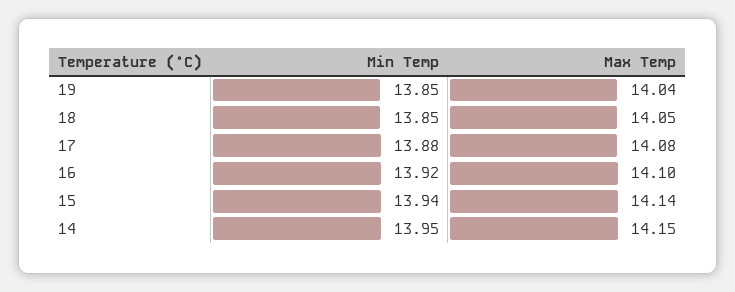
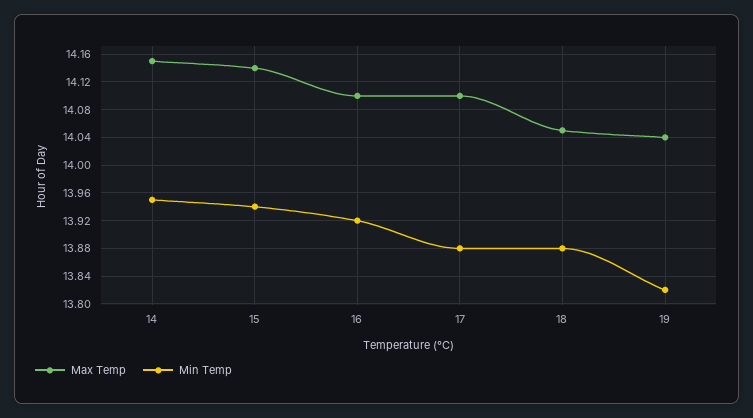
Min Temp, 19: 13.85 -> 13.82
Min Temp, 18: 13.85 -> 13.88
Max Temp, 17: 14.08 -> 14.1

